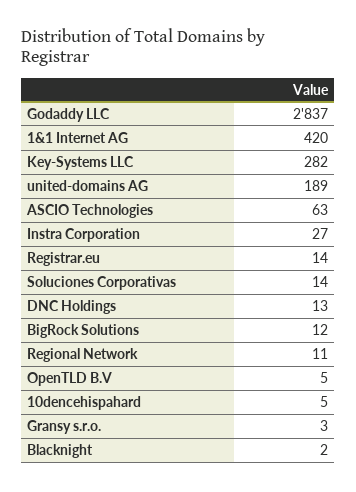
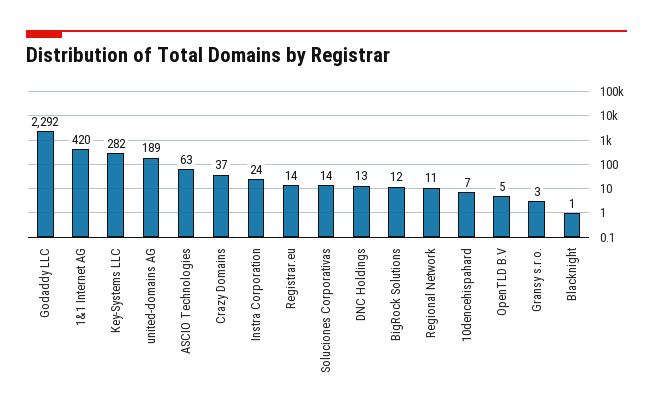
Godaddy LLC: 2837 -> 2292
Instra Corporation: 27 -> 24
10dencehispahard: 5 -> 7
Blacknight: 2 -> 1
Crazy Domains: none -> 37

